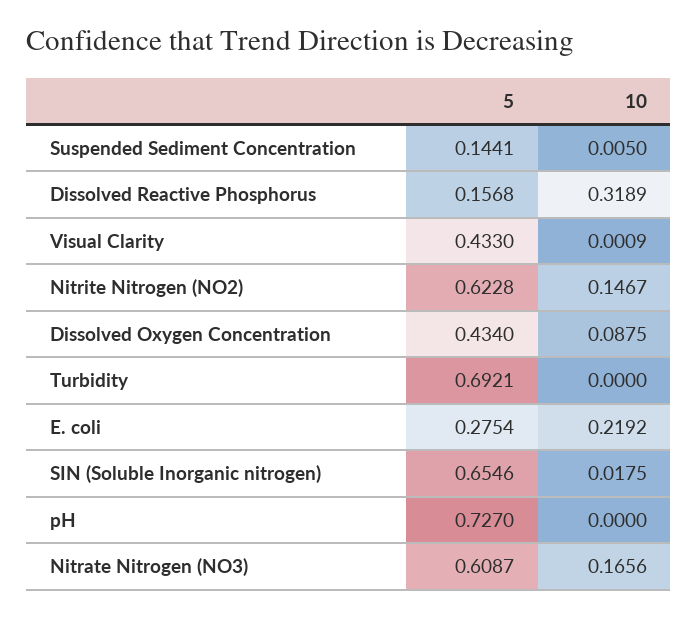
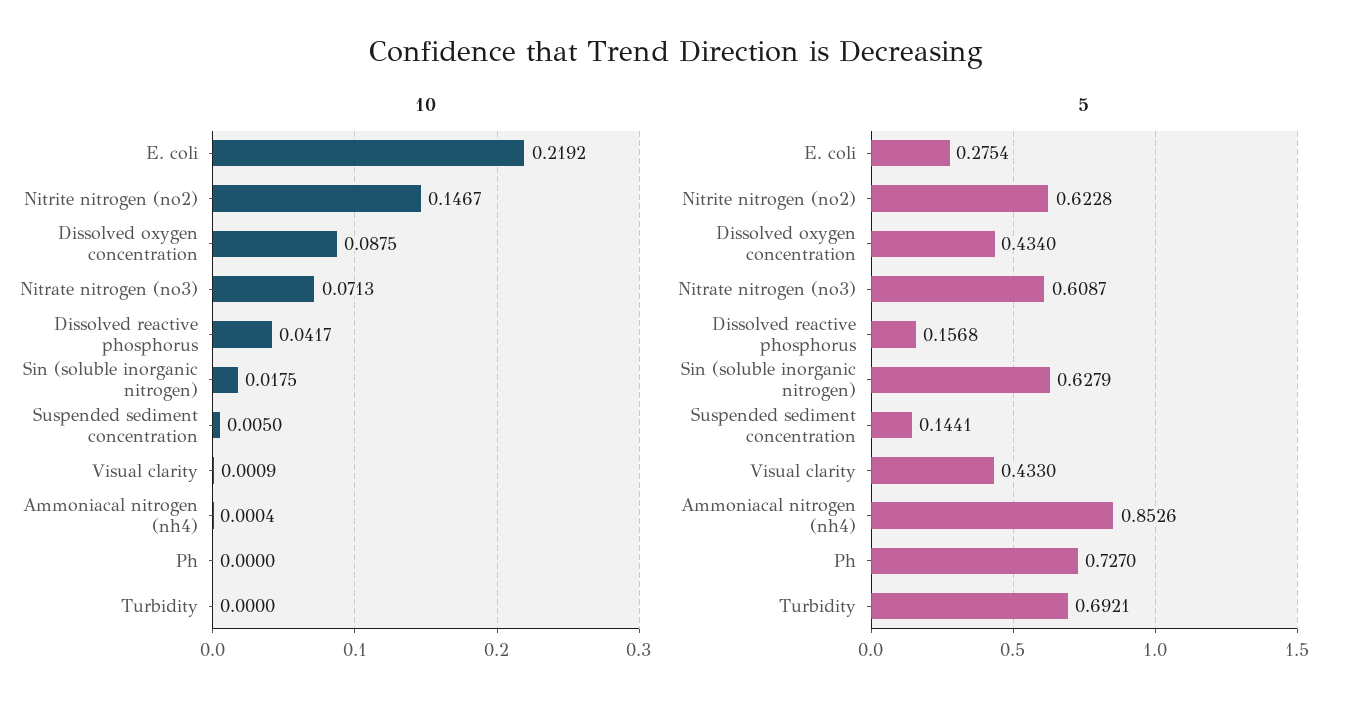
10, Dissolved Reactive Phosphorus: 0.3189 -> 0.0417
5, SIN (Soluble Inorganic nitrogen): 0.6546 -> 0.6279
10, Nitrate Nitrogen (NO3): 0.1656 -> 0.0713
10, Ammoniacal nitrogen (nh4): none -> 0.0004
5, Ammoniacal nitrogen (nh4): none -> 0.8526

